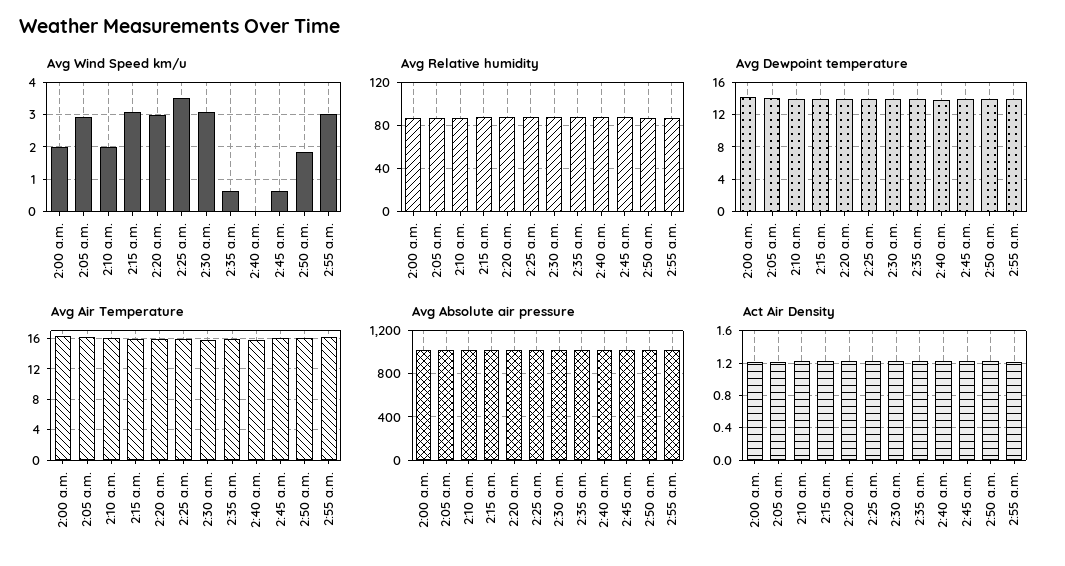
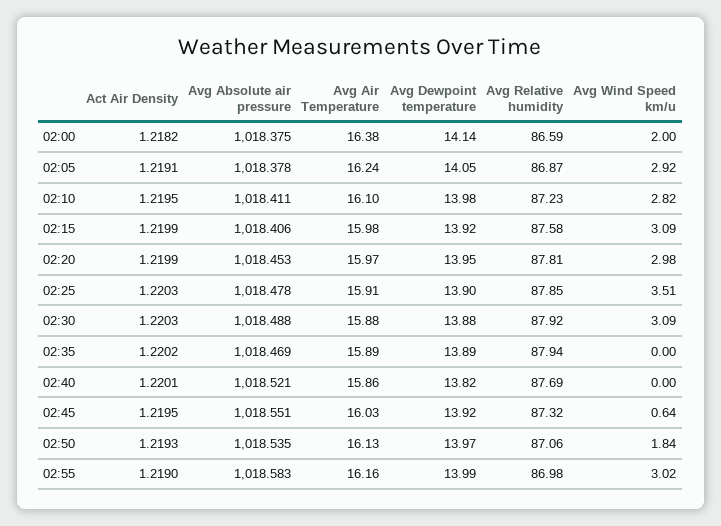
Avg Wind Speed km/u, 2:10 a.m.: 2 -> 2.82
Avg Wind Speed km/u, 2:35 a.m.: 0.6 -> 0

